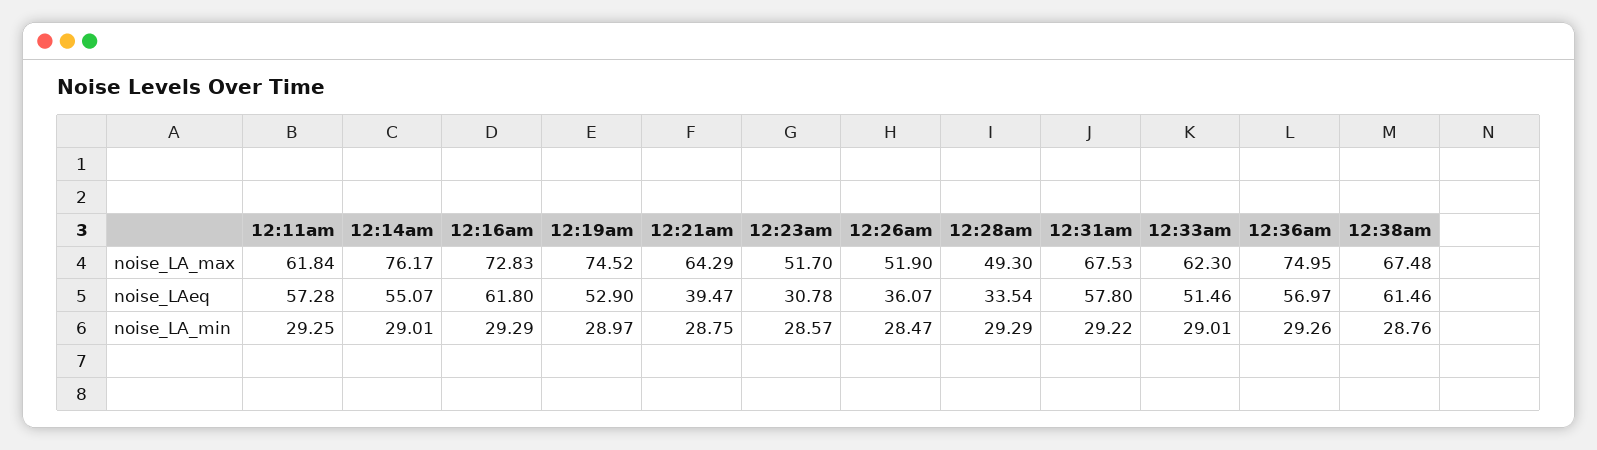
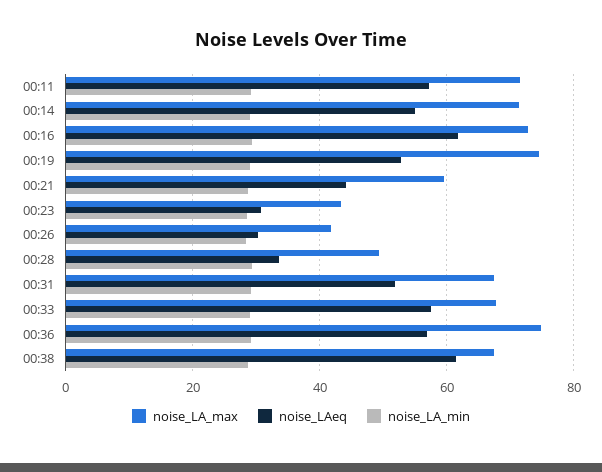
noise_LA_max, 12:11am: 61.84 -> 72
noise_LA_max, 12:14am: 76.17 -> 72
noise_LA_max, 12:21am: 64.29 -> 60
noise_LA_max, 12:23am: 51.7 -> 44
noise_LA_max, 12:26am: 51.9 -> 42
noise_LA_max, 12:33am: 62.3 -> 68
noise_LAeq, 12:21am: 39.47 -> 44
noise_LAeq, 12:26am: 36.07 -> 30
noise_LAeq, 12:31am: 57.8 -> 52
noise_LAeq, 12:33am: 51.46 -> 58

